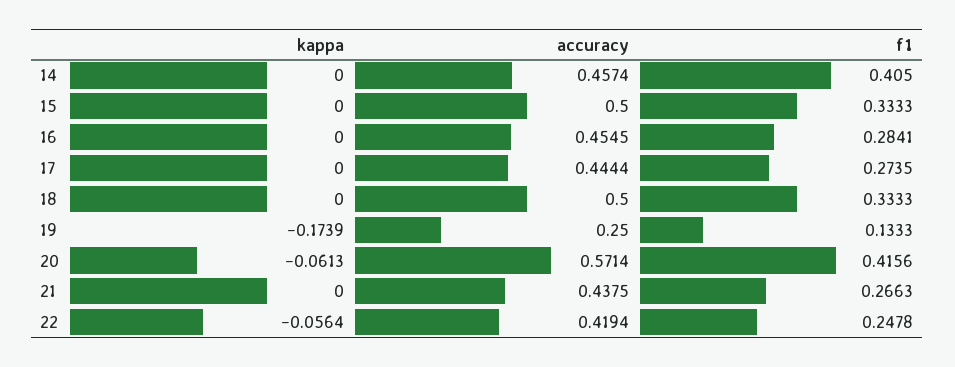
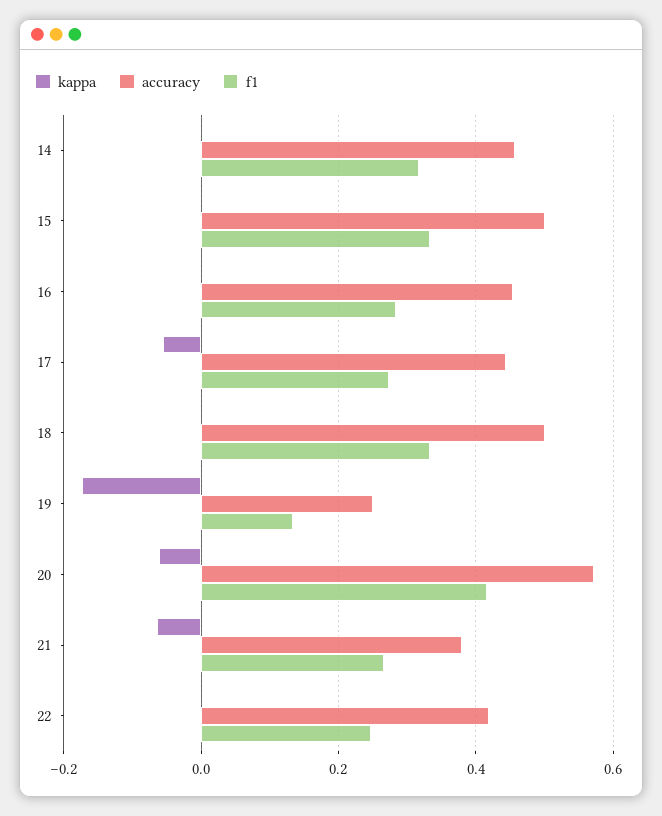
f1, 14: 0.405 -> 0.32
kappa, 17: 0 -> -0.06
kappa, 21: 0 -> -0.06
accuracy, 21: 0.4375 -> 0.38
kappa, 22: -0.0564 -> 0

